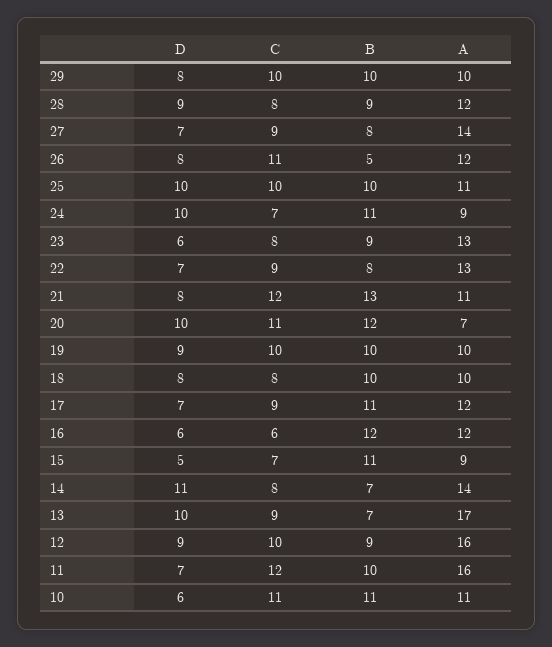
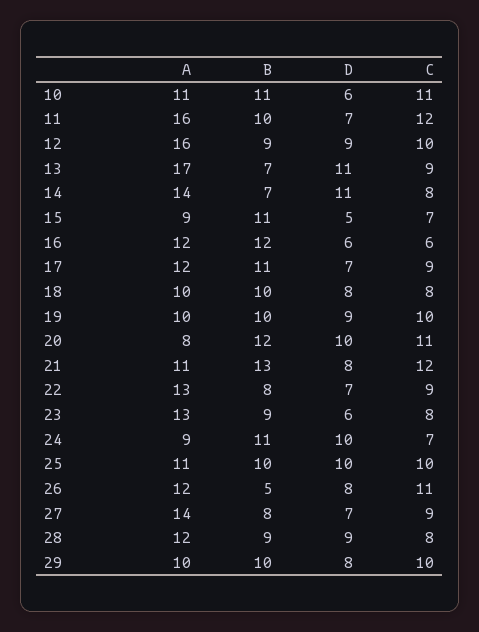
A, 20: 7 -> 8
D, 13: 10 -> 11

